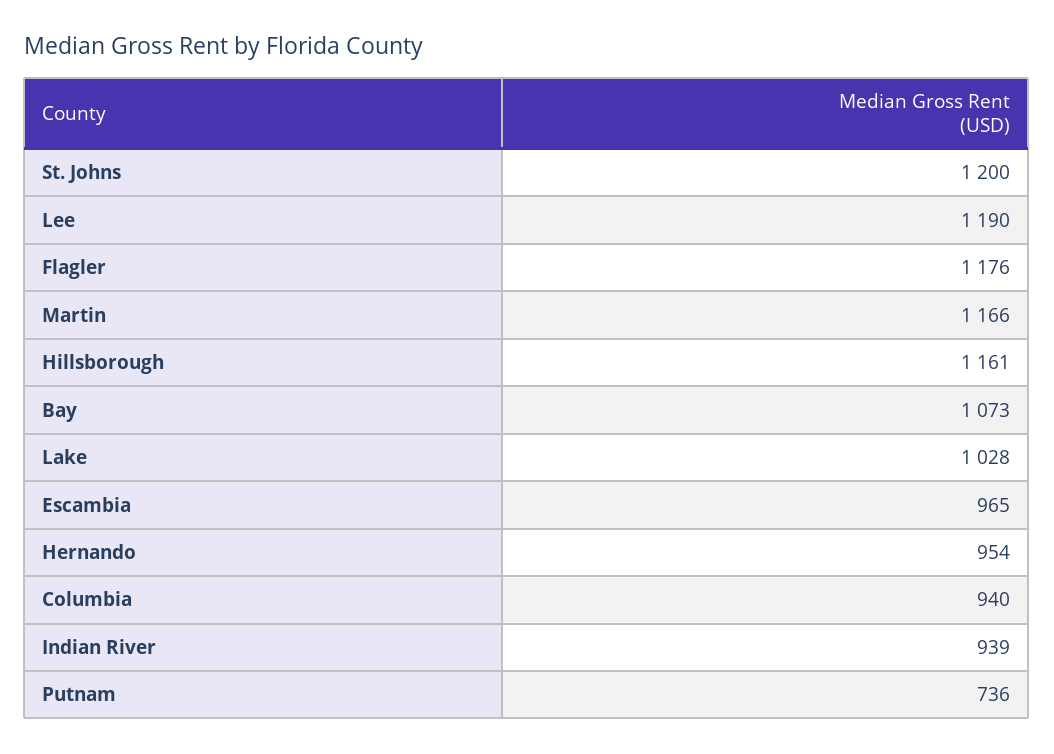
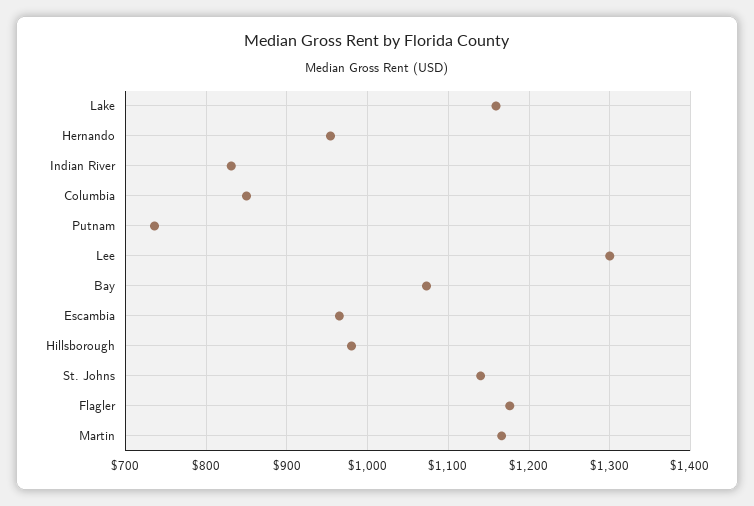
St. Johns: 1200 -> 1140
Lee: 1190 -> 1300
Hillsborough: 1161 -> 980
Lake: 1028 -> 1160
Columbia: 940 -> 850
Indian River: 939 -> 830

